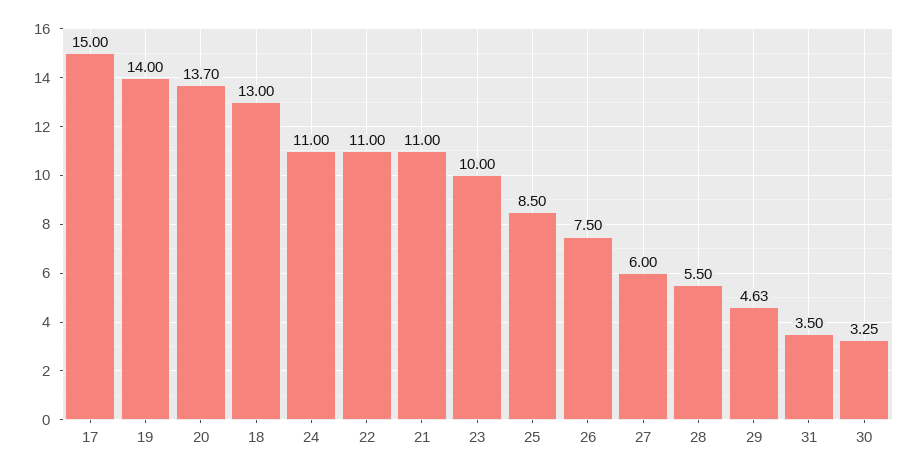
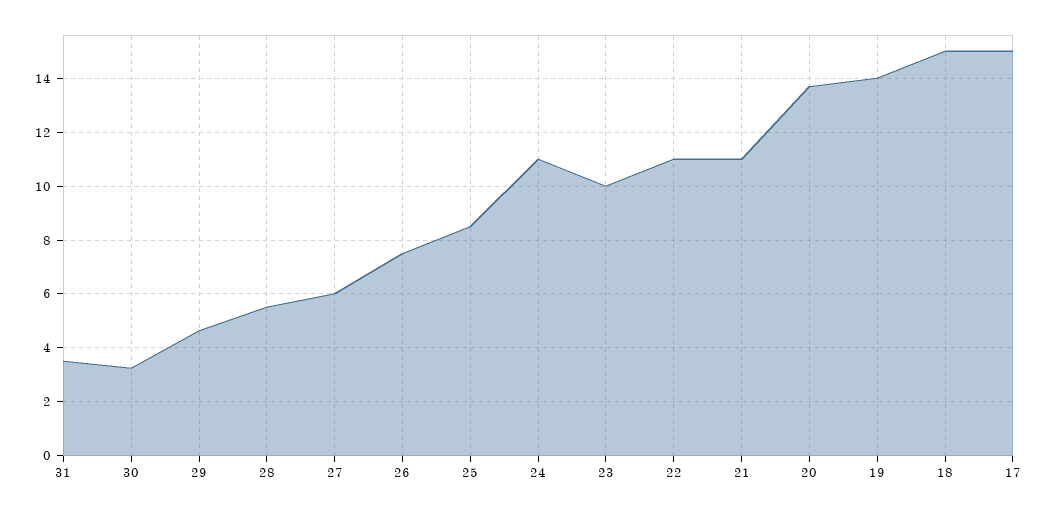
18: 13 -> 15

